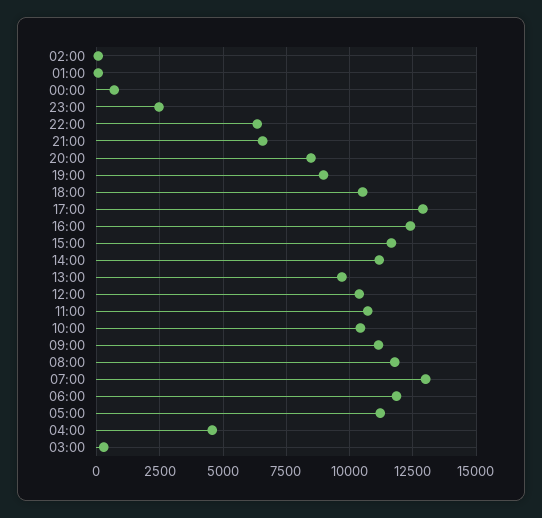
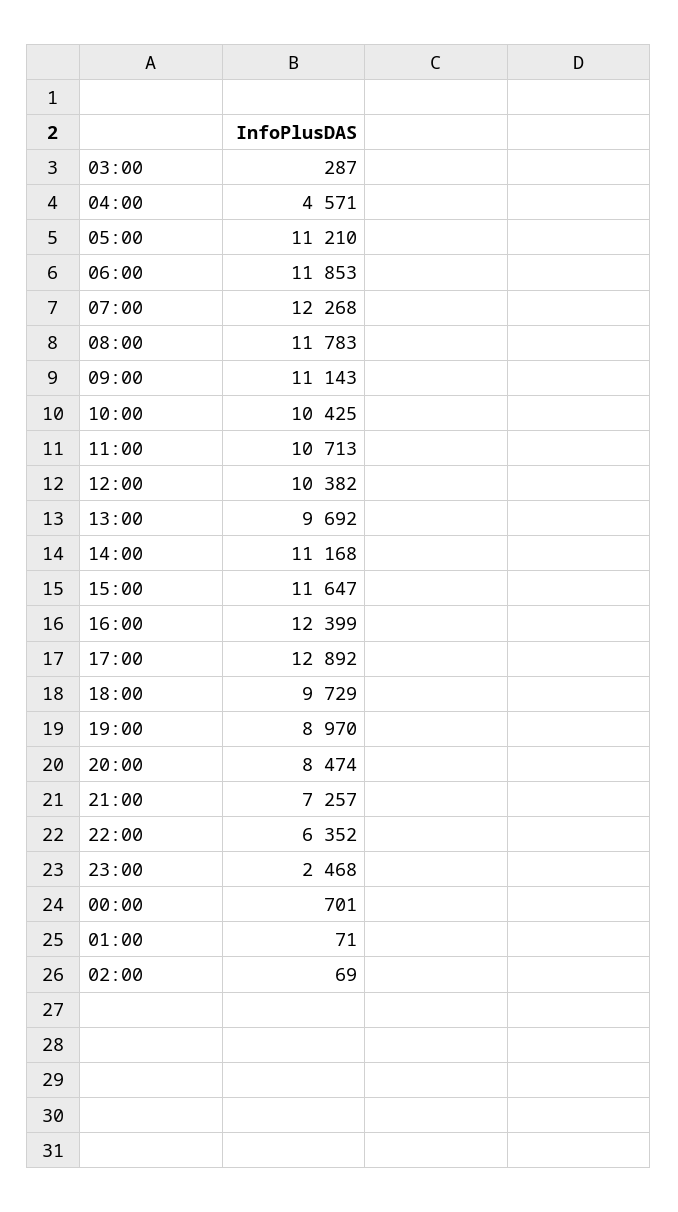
21:00: 6500 -> 7257
18:00: 10500 -> 9729
07:00: 13000 -> 12268

